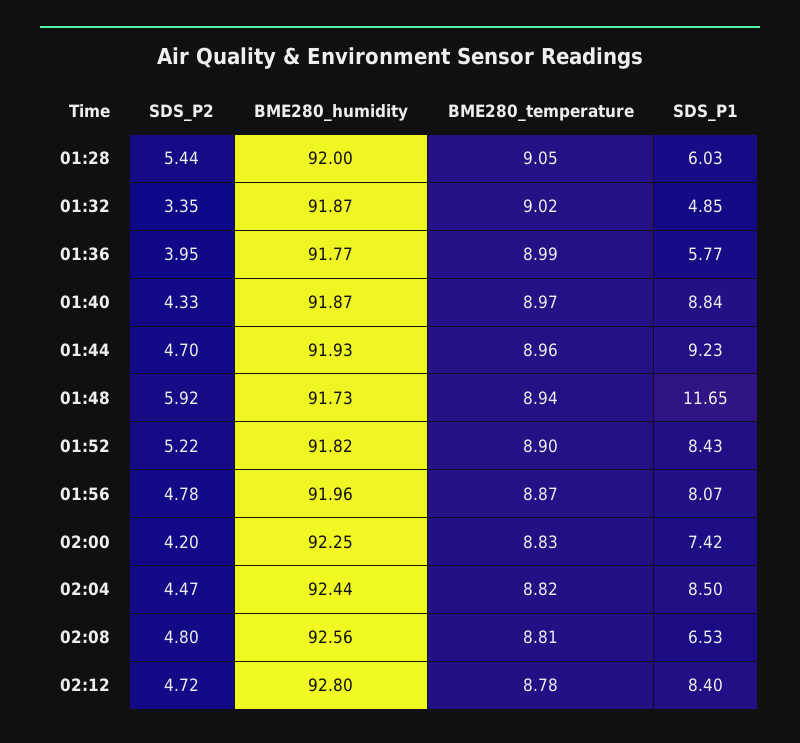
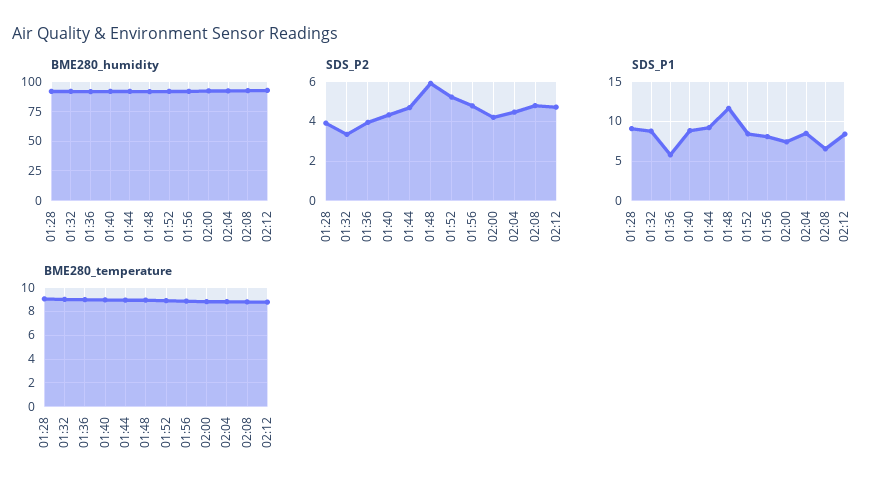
SDS_P2, 01:28: 5.44 -> 4
SDS_P1, 01:28: 6.03 -> 9
SDS_P1, 01:32: 4.85 -> 9

